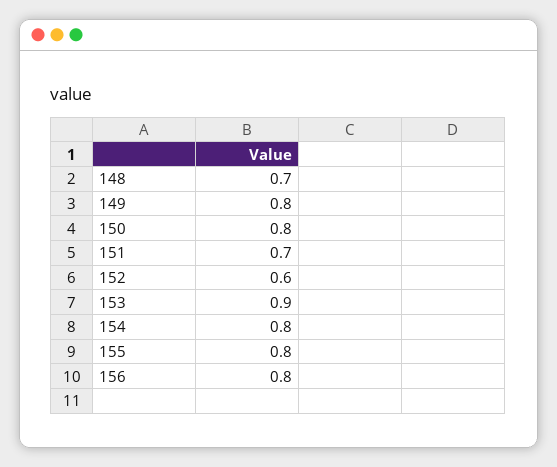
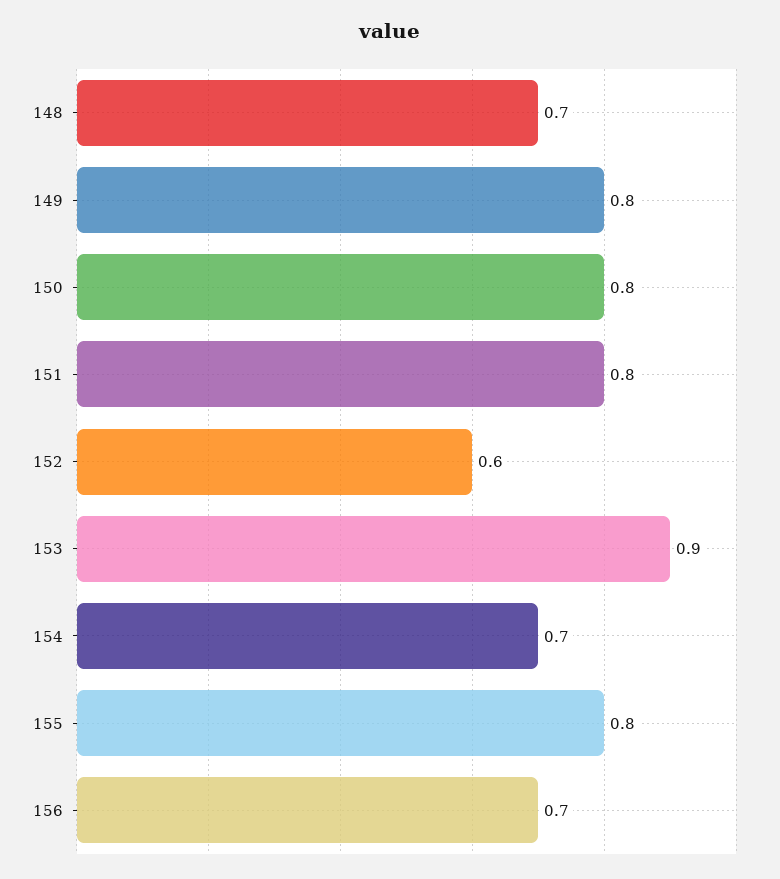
151: 0.7 -> 0.8
154: 0.8 -> 0.7
156: 0.8 -> 0.7

